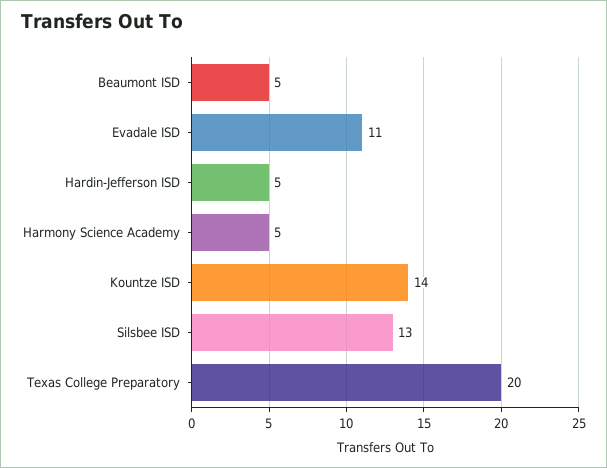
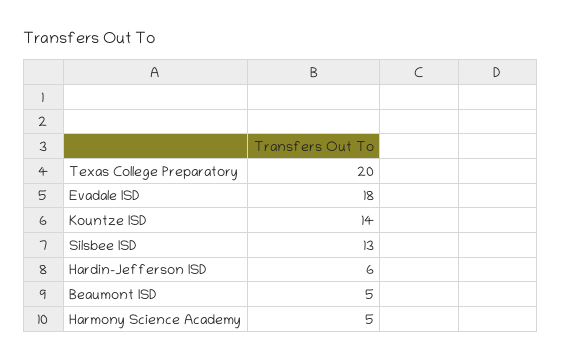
Evadale ISD: 11 -> 18
Hardin-Jefferson ISD: 5 -> 6

